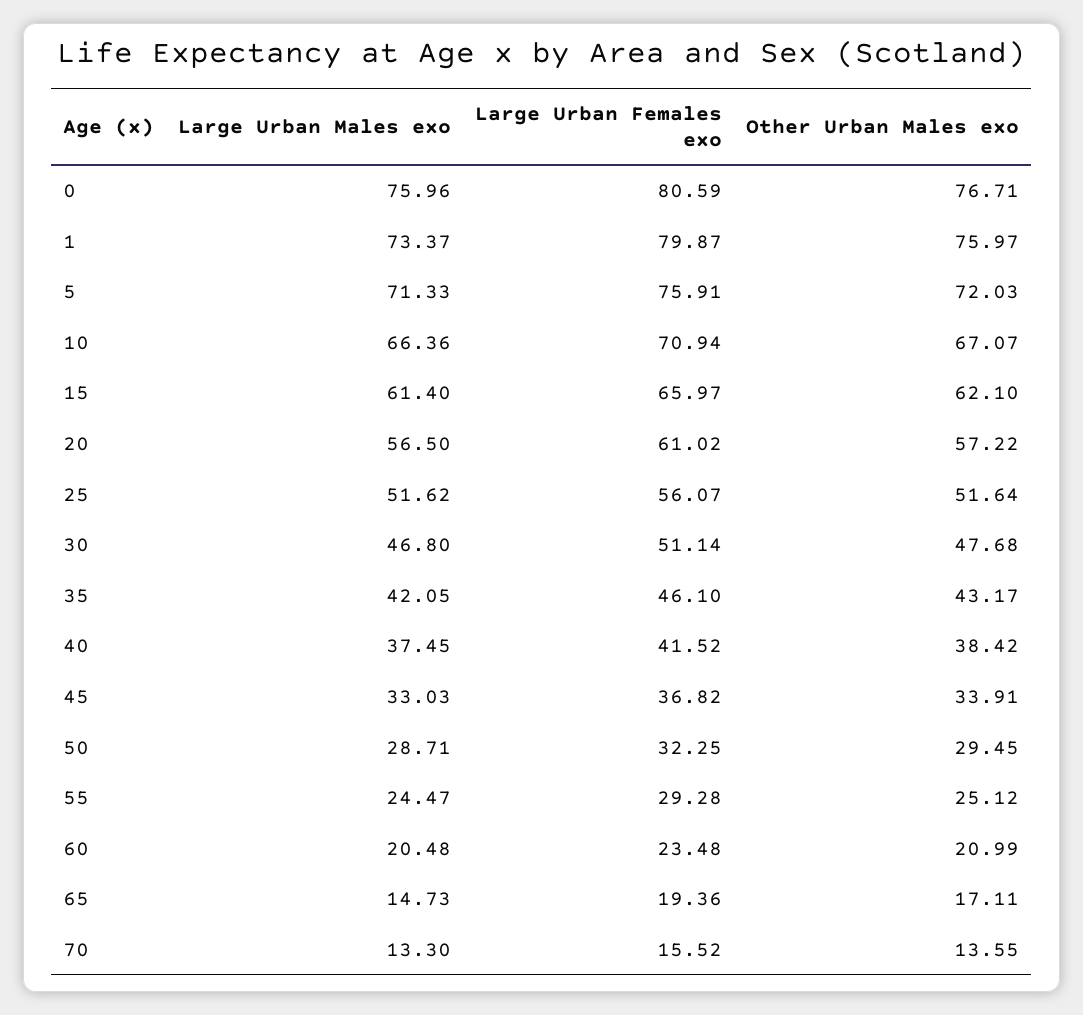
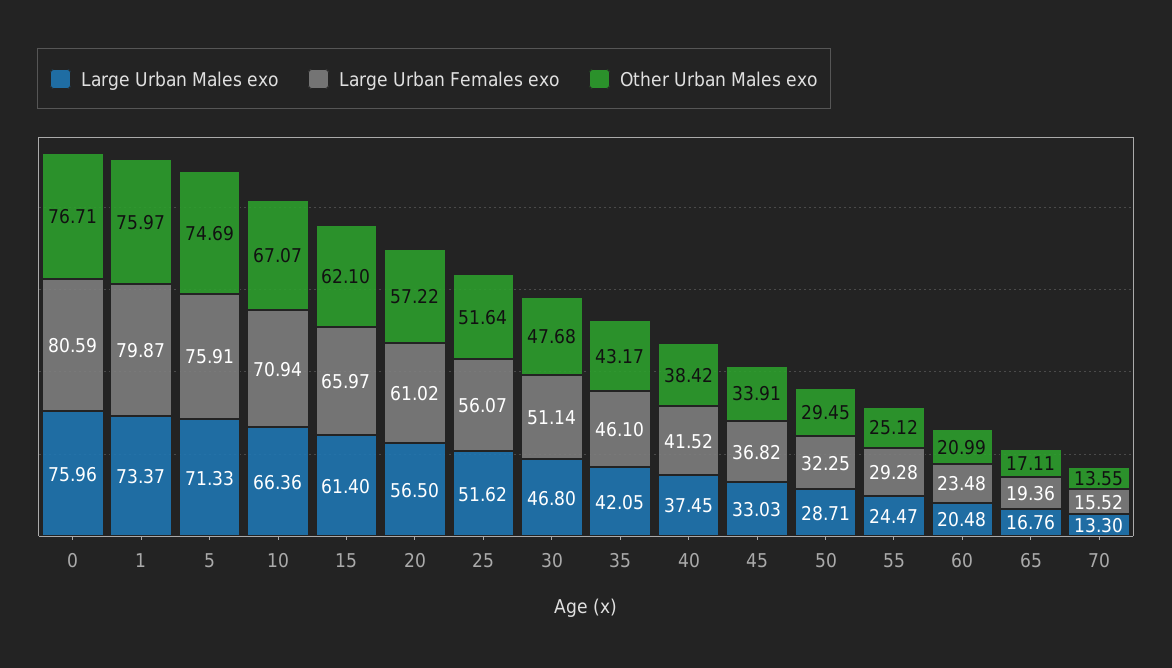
Other Urban Males exo, 5: 72.03 -> 74.69
Large Urban Males exo, 65: 14.73 -> 16.76

